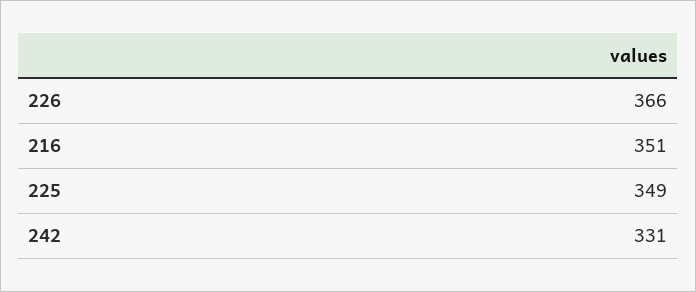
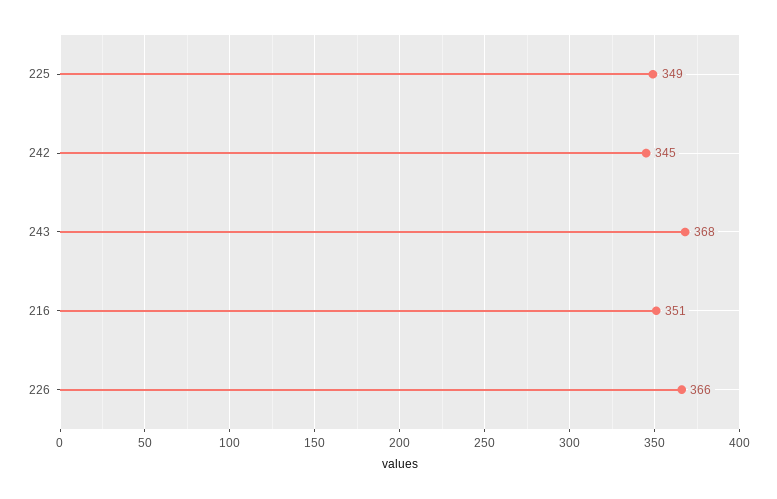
242: 331 -> 345
243: none -> 368

